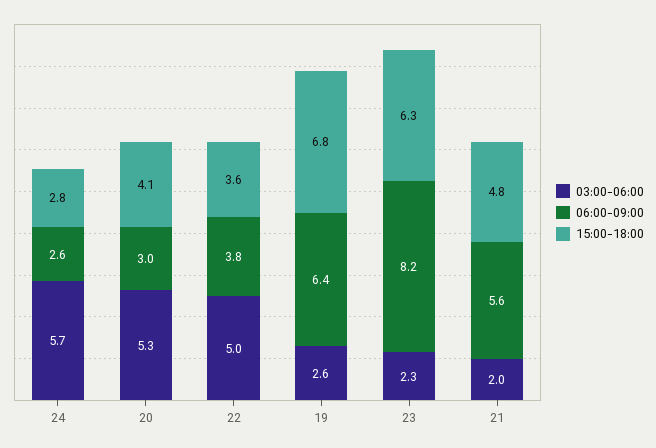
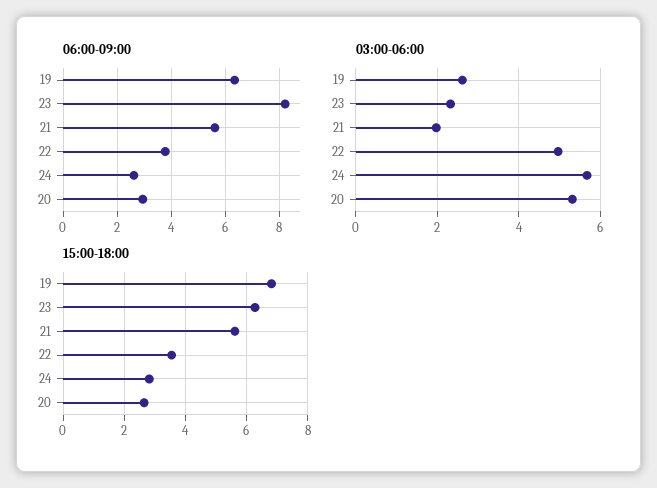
15:00-18:00, 20: 4.1 -> 2.6
15:00-18:00, 21: 4.8 -> 5.6

